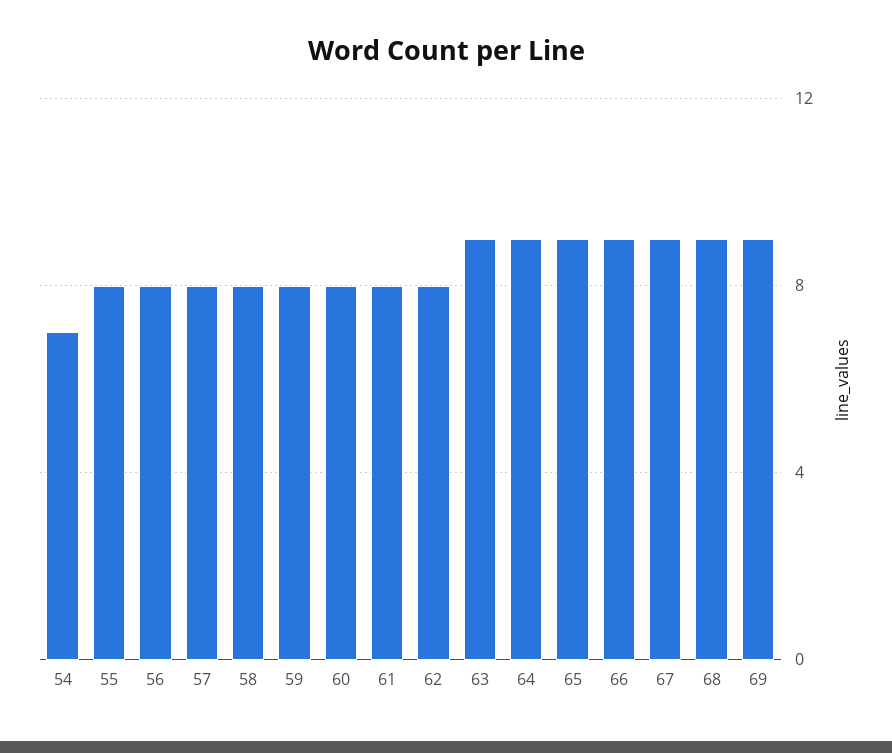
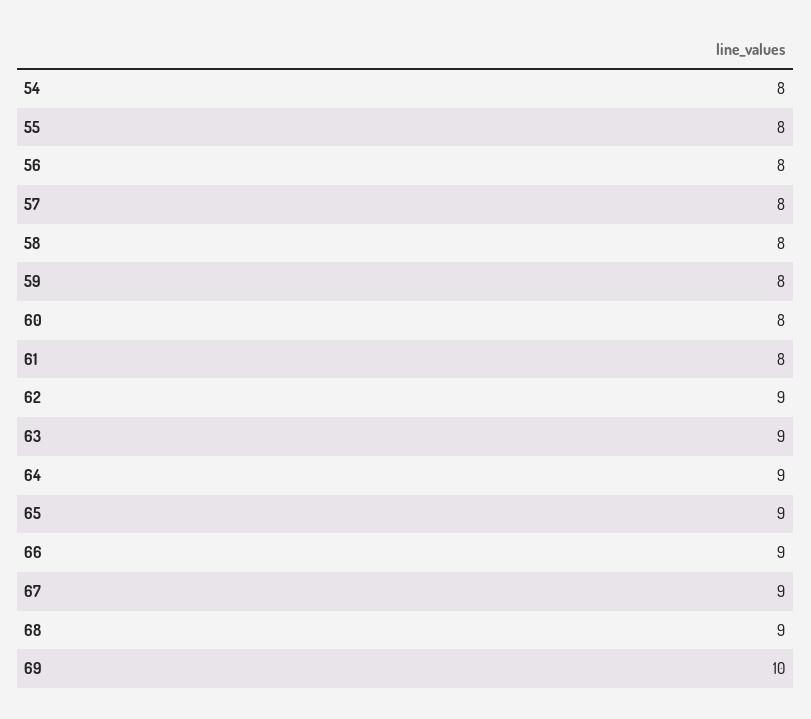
54: 7 -> 8
62: 8 -> 9
69: 9 -> 10

